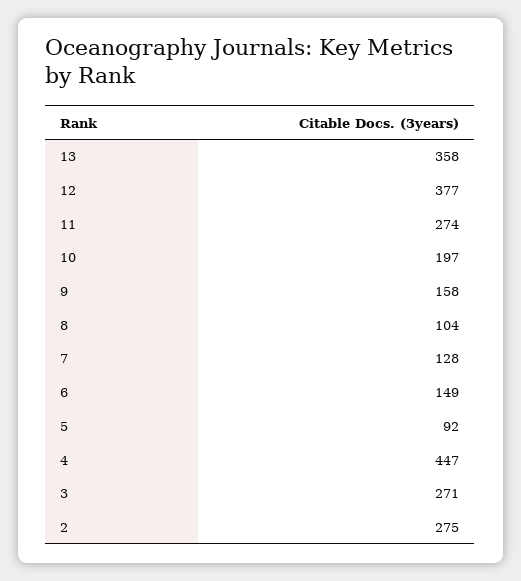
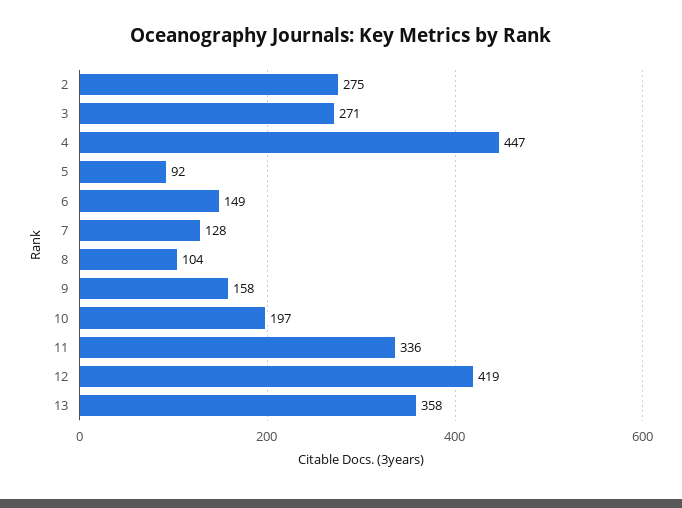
12: 377 -> 419
11: 274 -> 336

